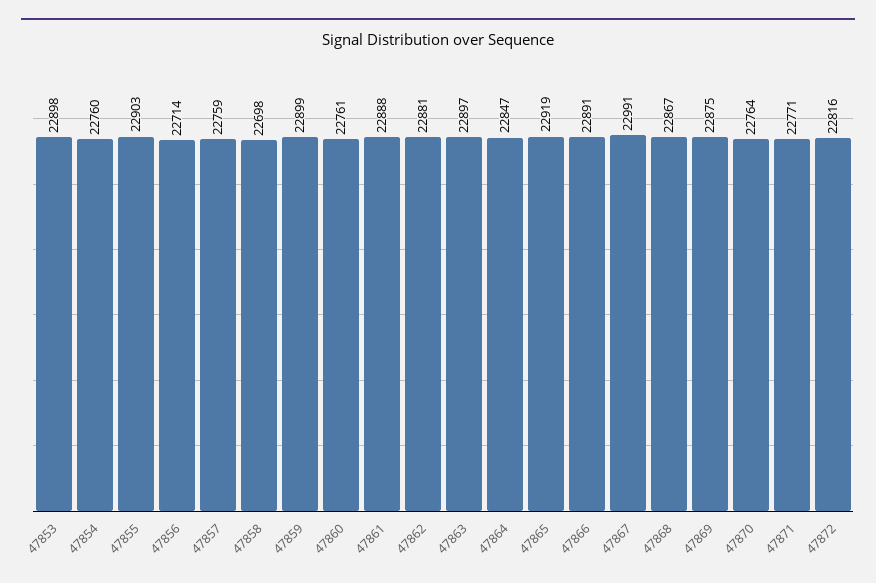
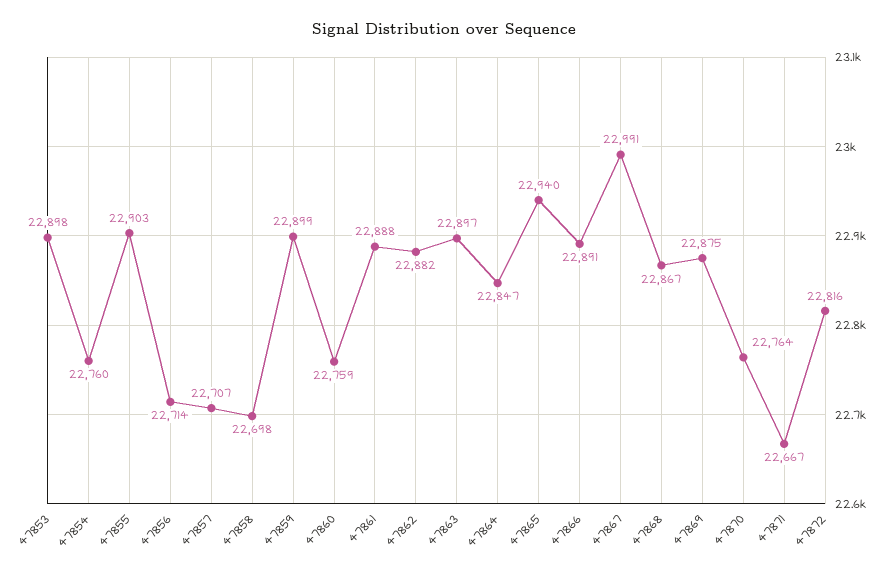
47857: 22759 -> 22707
47860: 22761 -> 22759
47862: 22881 -> 22882
47865: 22919 -> 22940
47871: 22771 -> 22667

